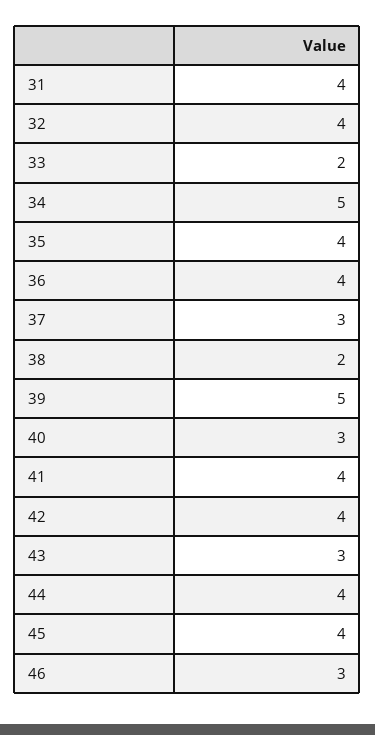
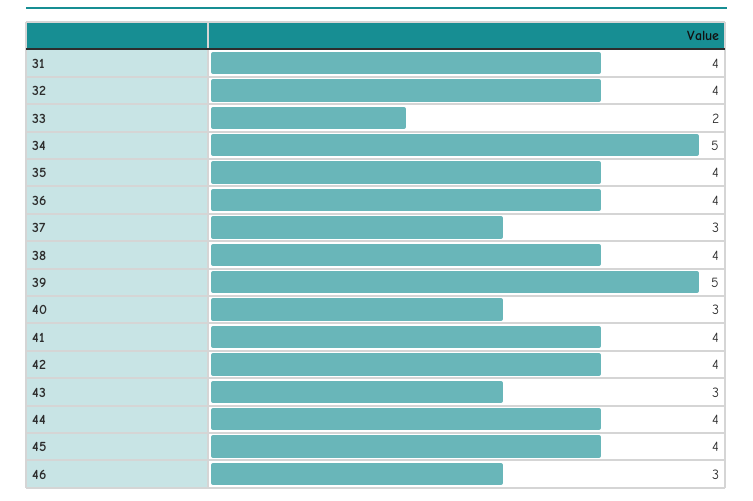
38: 2 -> 4

